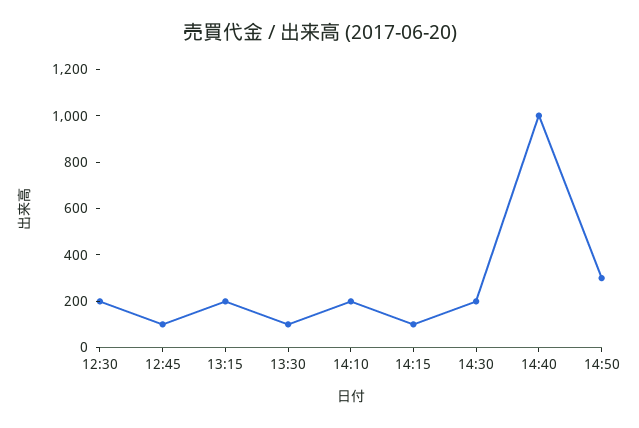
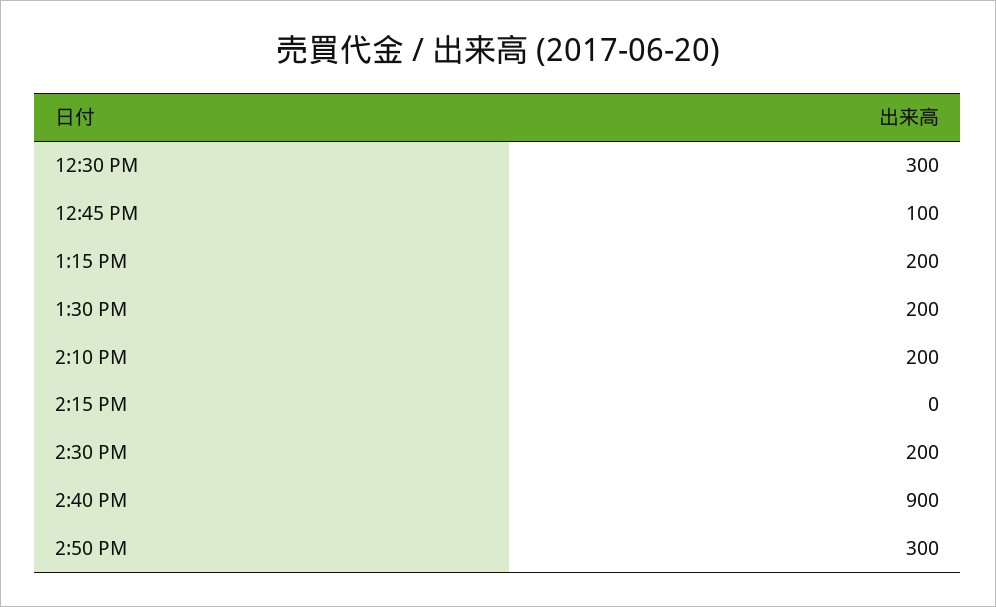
12:30: 200 -> 300
13:30: 100 -> 200
14:15: 100 -> 0
14:40: 1000 -> 900

